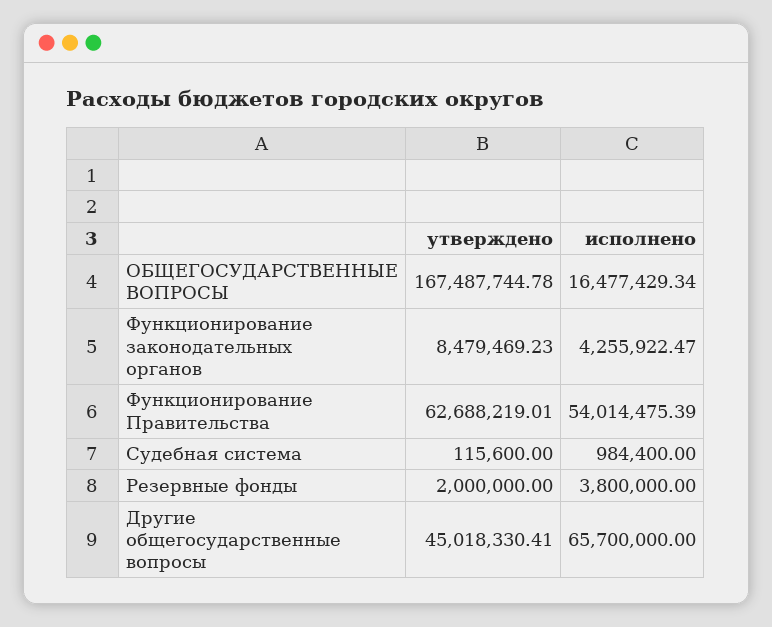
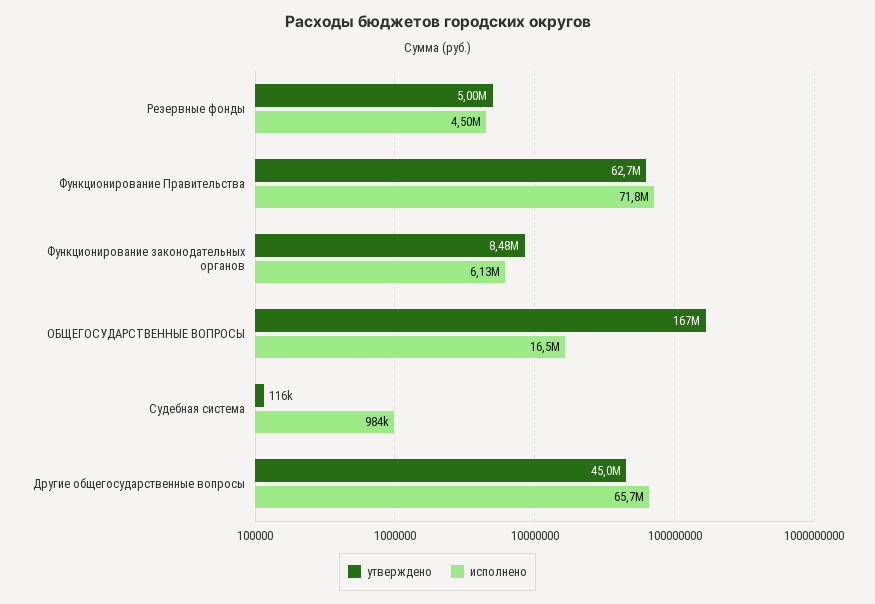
исполнено, Функционирование законодательных органов: 4255922.47 -> 6130000
исполнено, Функционирование Правительства: 54014475.39 -> 71800000
утверждено, Резервные фонды: 2000000 -> 5000000
исполнено, Резервные фонды: 3800000 -> 4500000

